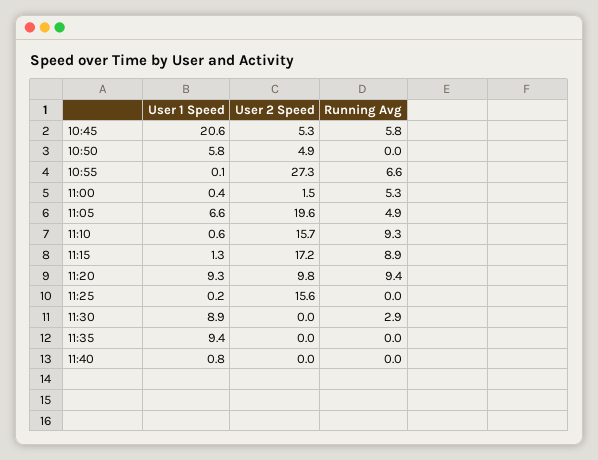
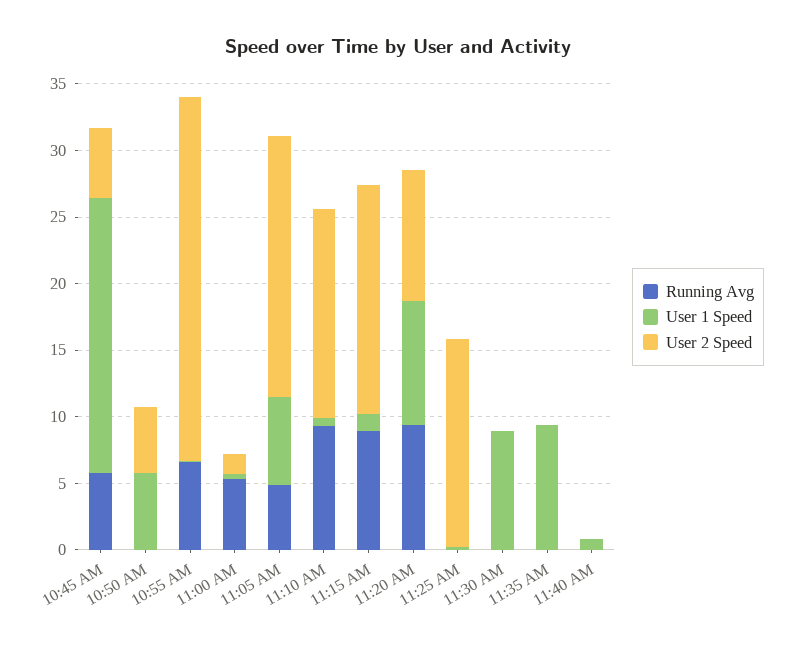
Running Avg, 11:30: 2.9 -> 0

